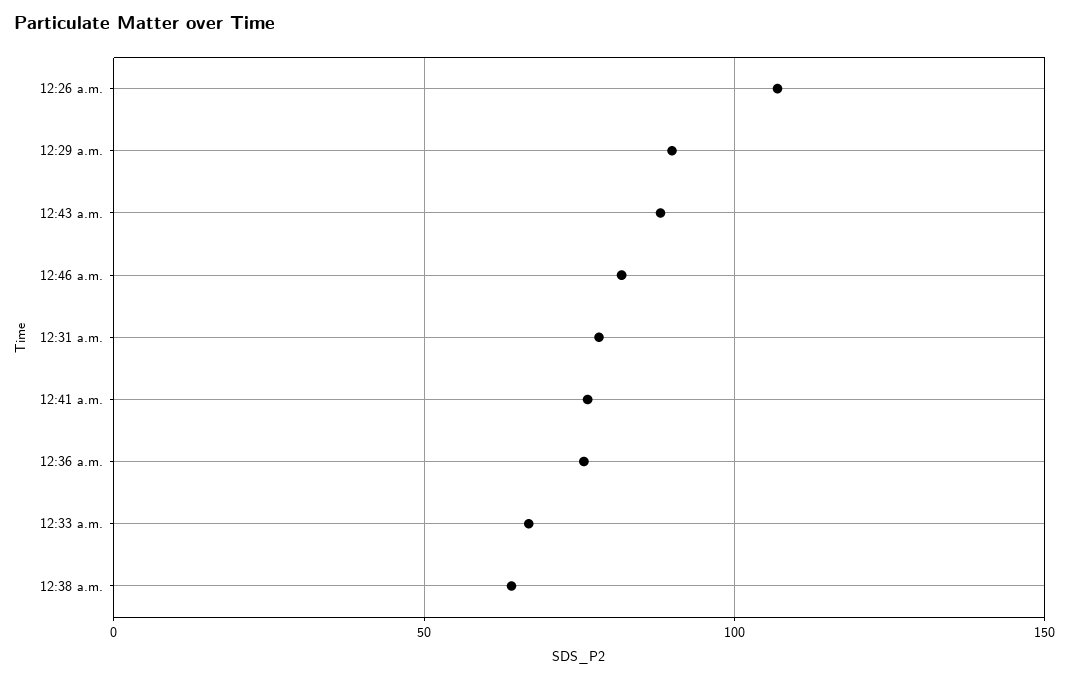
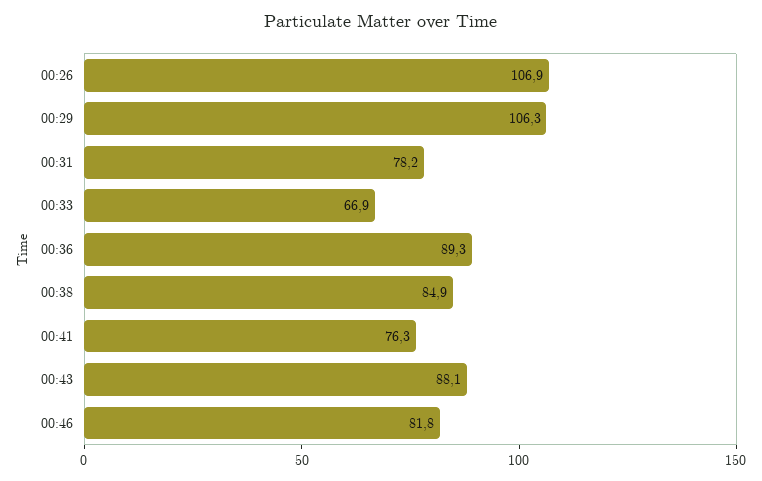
12:29 a.m.: 90 -> 106.3
12:36 a.m.: 75 -> 89.3
12:38 a.m.: 65 -> 84.9

